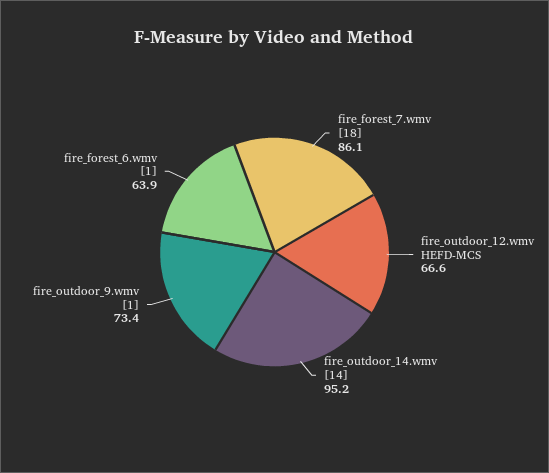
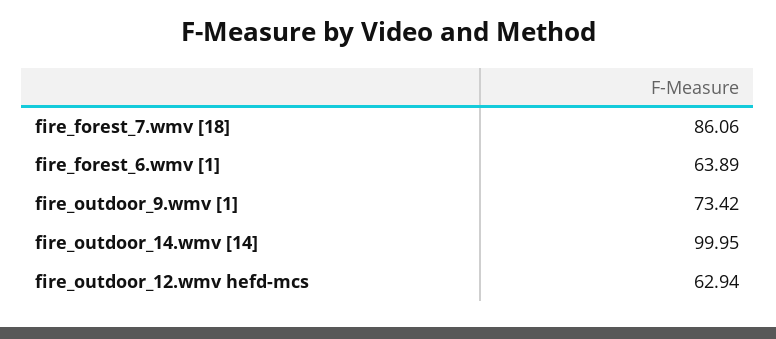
fire_outdoor_12.wmv HEFD-MCS: 66.6 -> 62.94
fire_outdoor_14.wmv [14]: 95.2 -> 99.95

